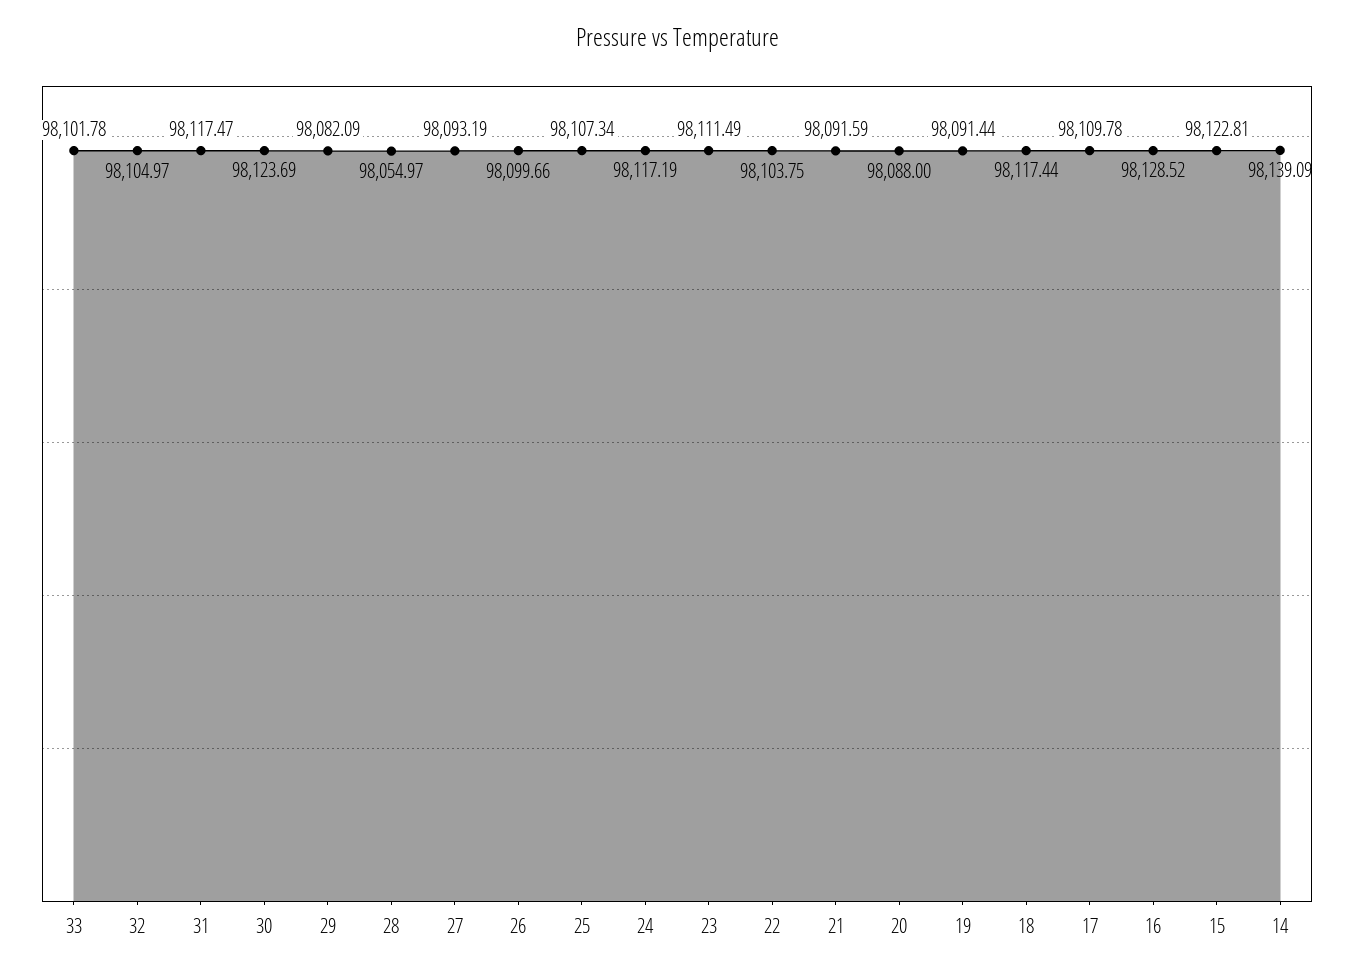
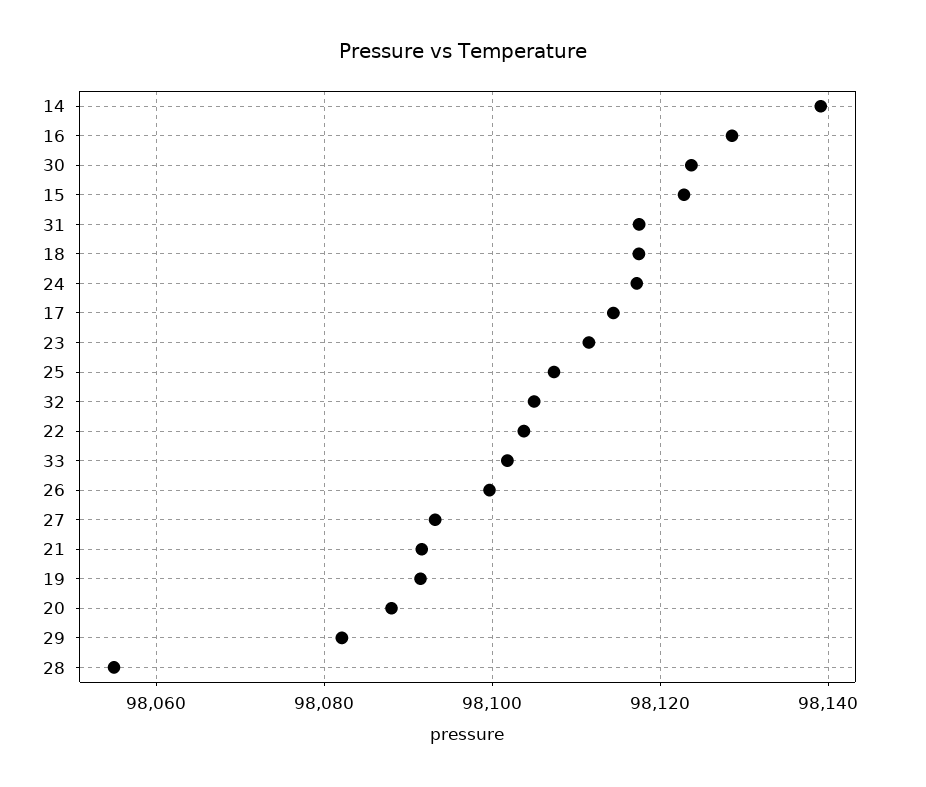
17: 98109.78 -> 98114

